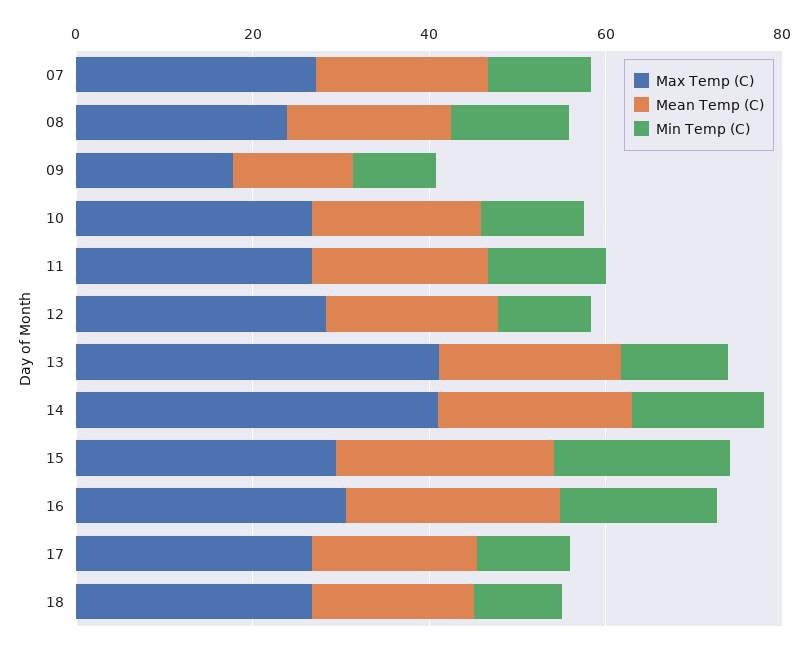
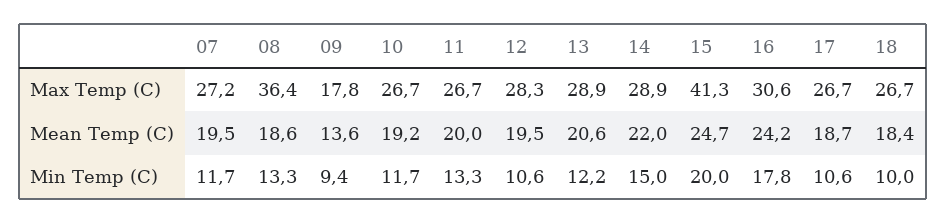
Max Temp (C), 08: 25 -> 36.4
Max Temp (C), 13: 40 -> 28.9
Max Temp (C), 14: 40 -> 28.9
Max Temp (C), 15: 30 -> 41.3

